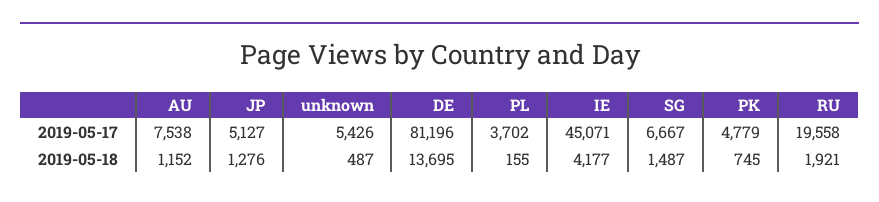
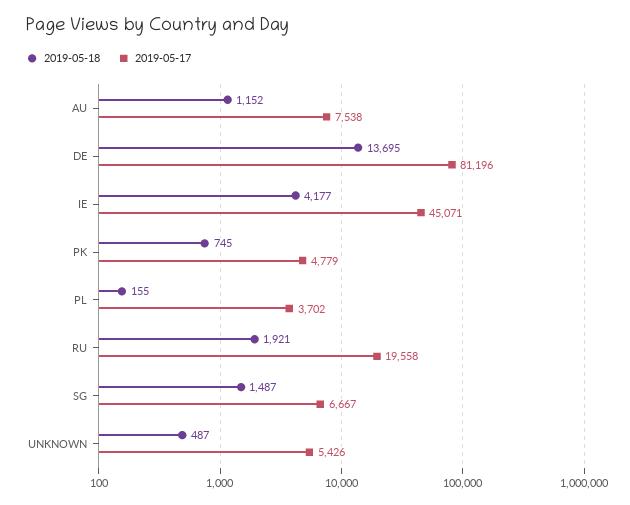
2019-05-17, JP: 5127 -> none
2019-05-18, JP: 1276 -> none

